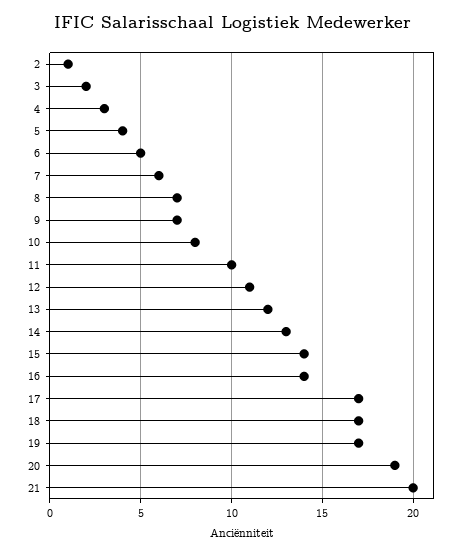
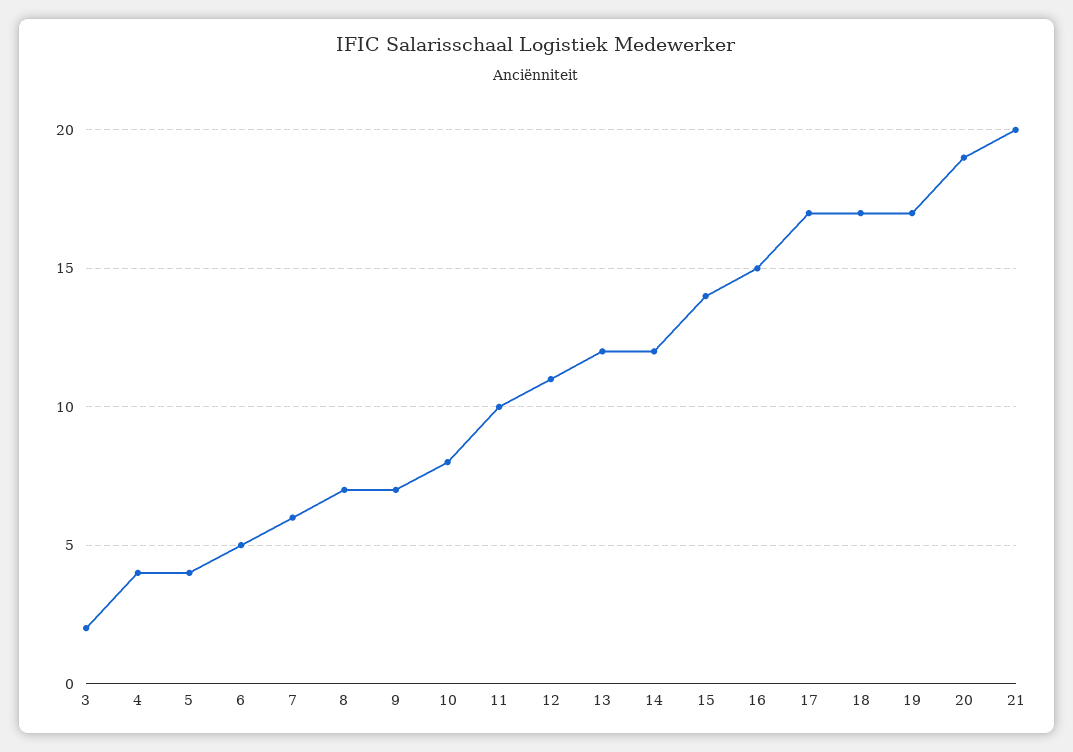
2: 1 -> none
4: 3 -> 4
14: 13 -> 12
16: 14 -> 15

